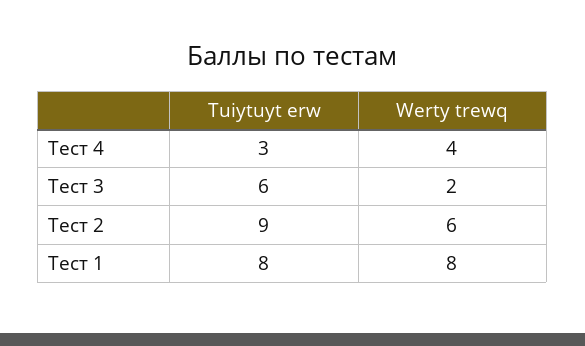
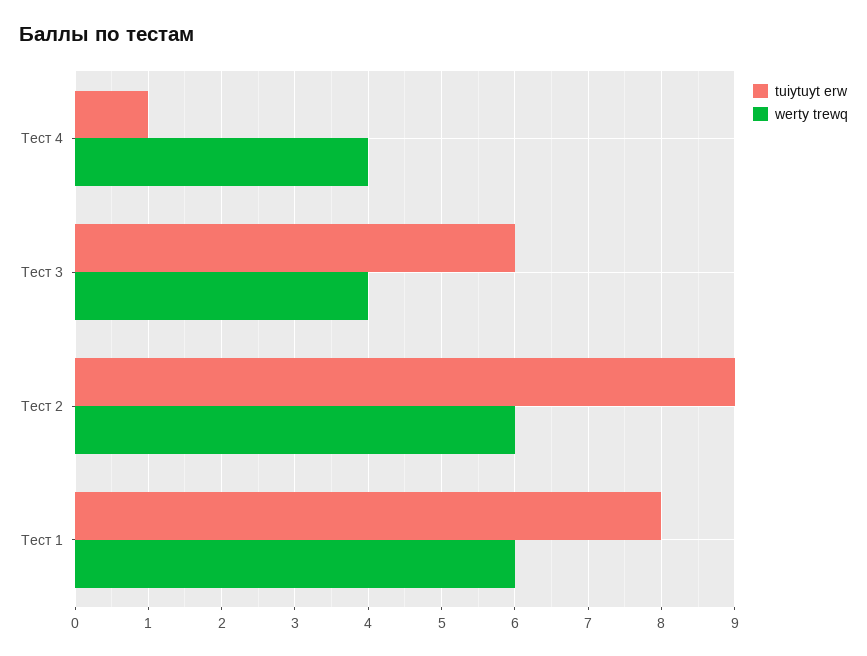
Tuiytuyt erw, Тест 4: 3 -> 1
Werty trewq, Тест 3: 2 -> 4
Werty trewq, Тест 1: 8 -> 6

